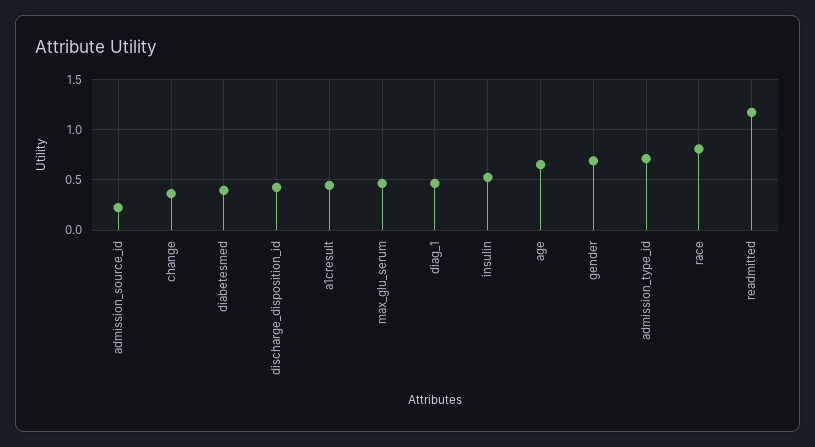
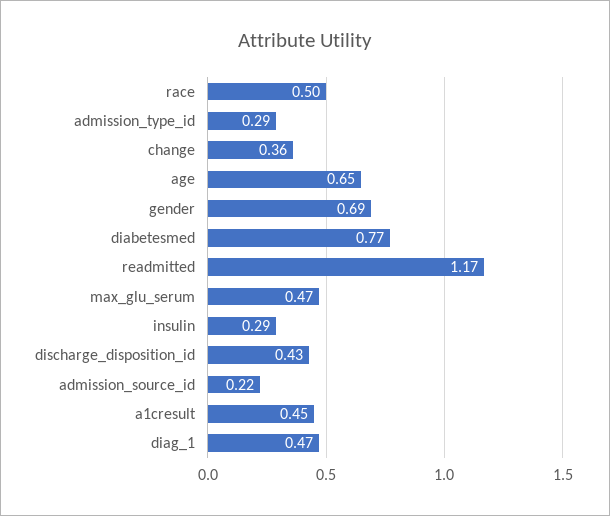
diabetesmed: 0.4 -> 0.77
insulin: 0.5 -> 0.29
admission_type_id: 0.7 -> 0.29
race: 0.8 -> 0.5

